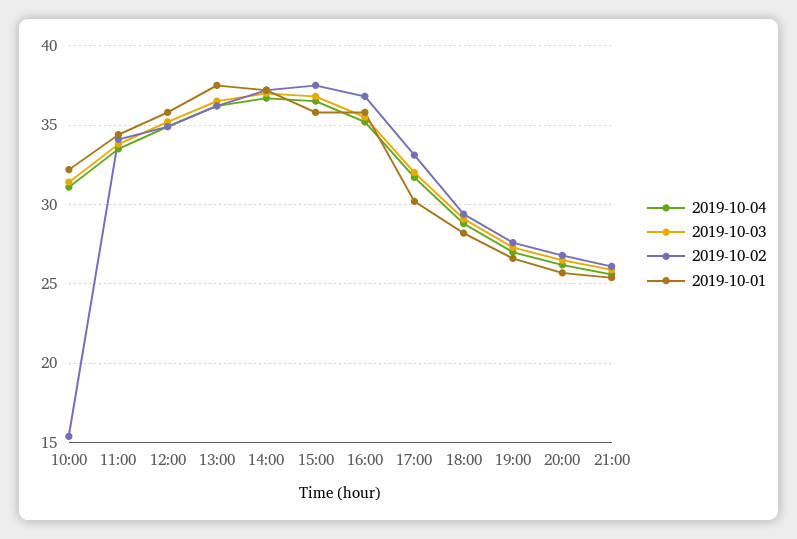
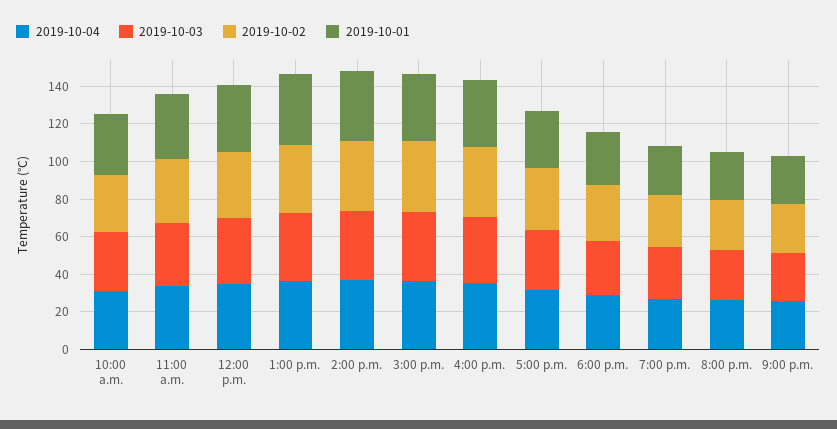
2019-10-02, 10:00: 15.5 -> 30

